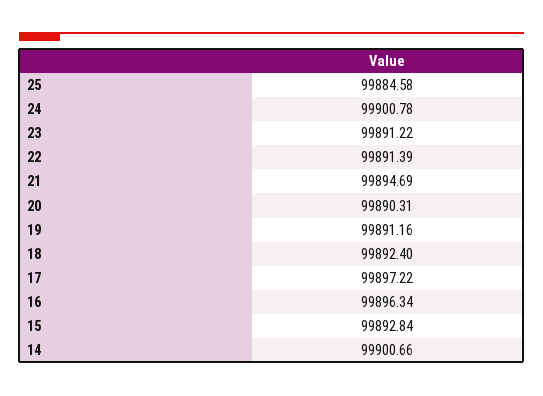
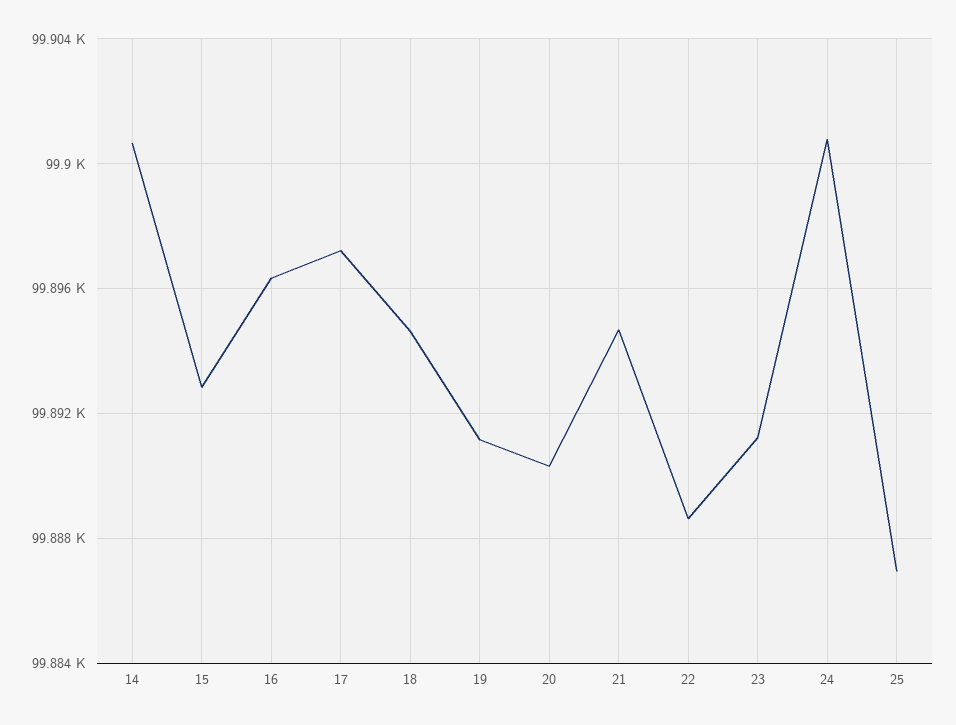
25: 99884.58 -> 99887
22: 99891.39 -> 99888.5
18: 99892.4 -> 99894.5

